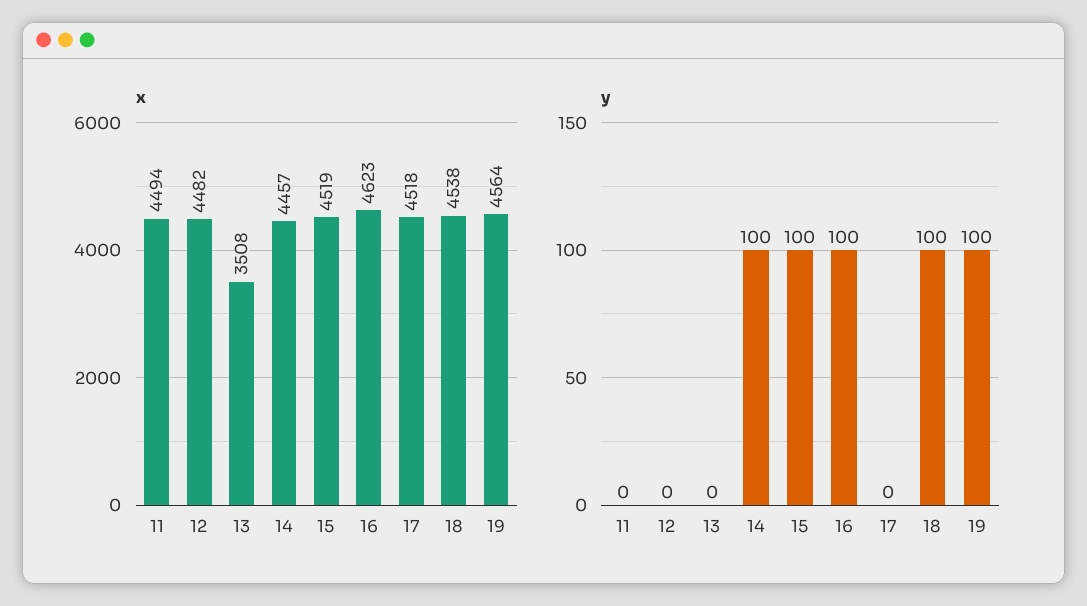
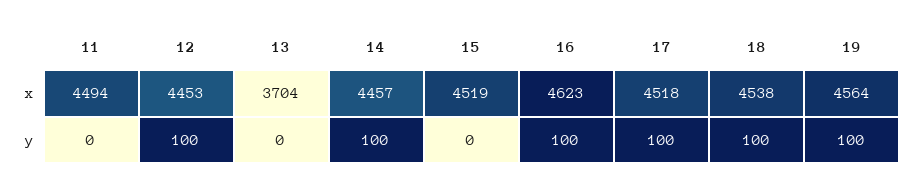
x, 12: 4482 -> 4453
x, 13: 3508 -> 3704
y, 12: 0 -> 100
y, 15: 100 -> 0
y, 17: 0 -> 100

